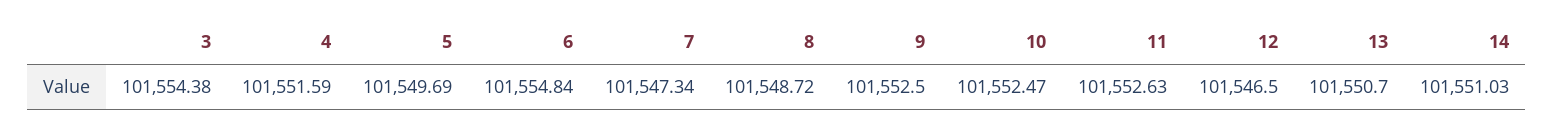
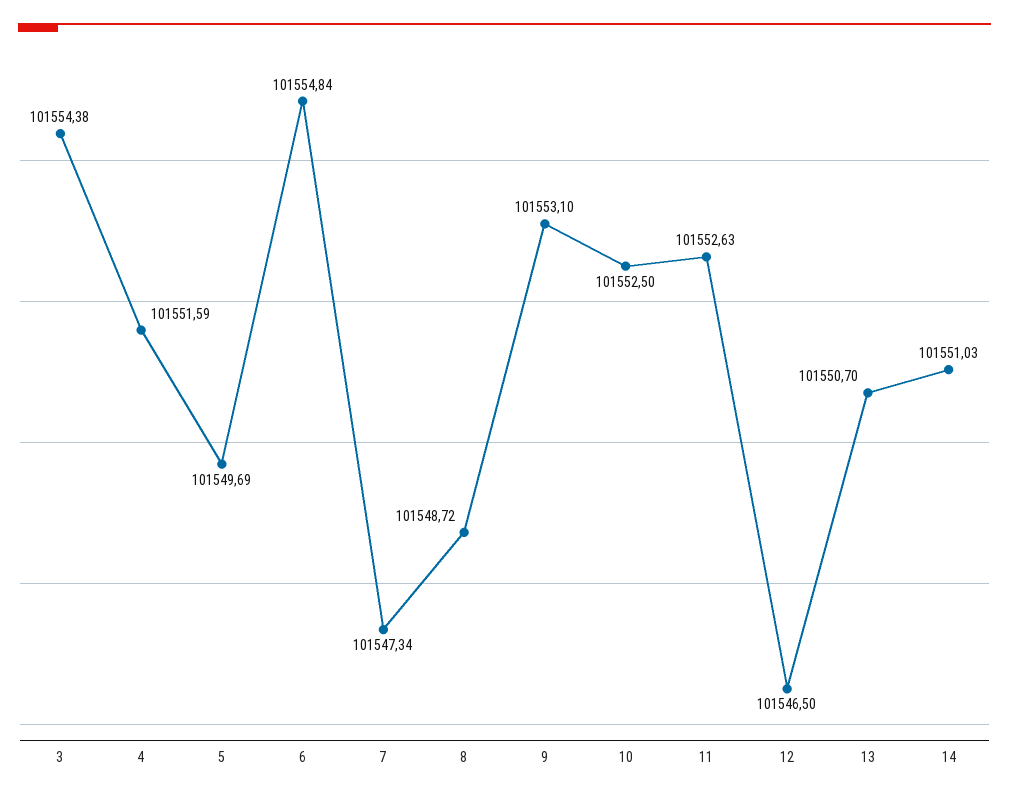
9: 101552.5 -> 101553.1
10: 101552.47 -> 101552.5

